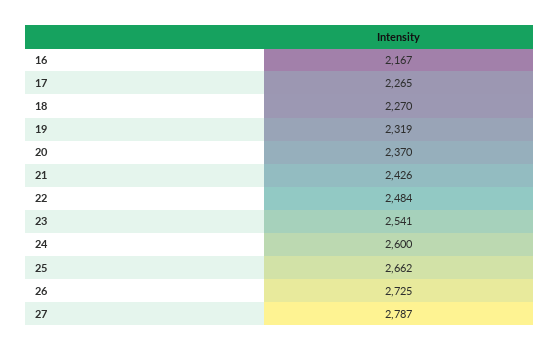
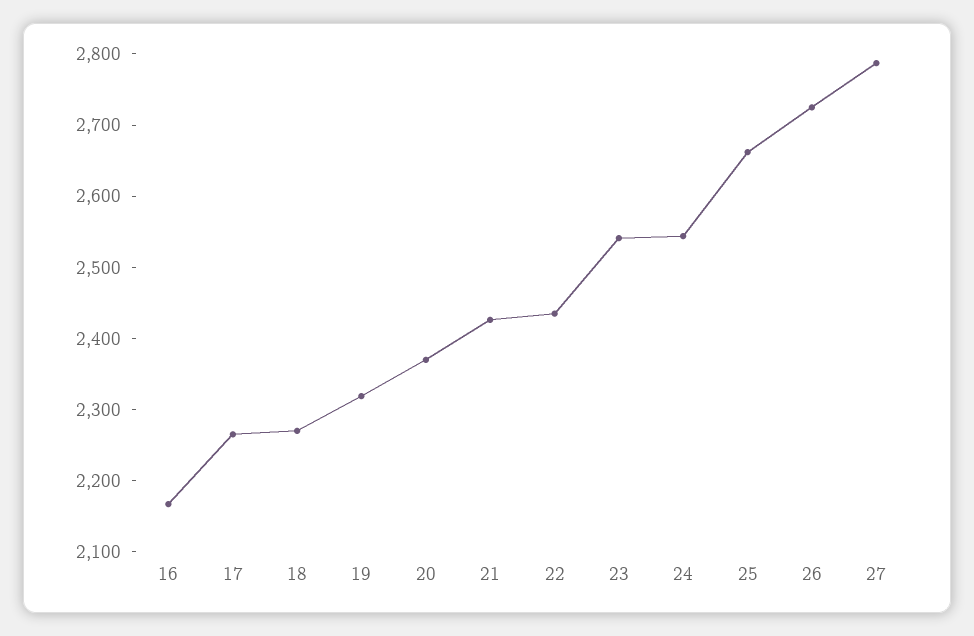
22: 2484 -> 2440
24: 2600 -> 2540

